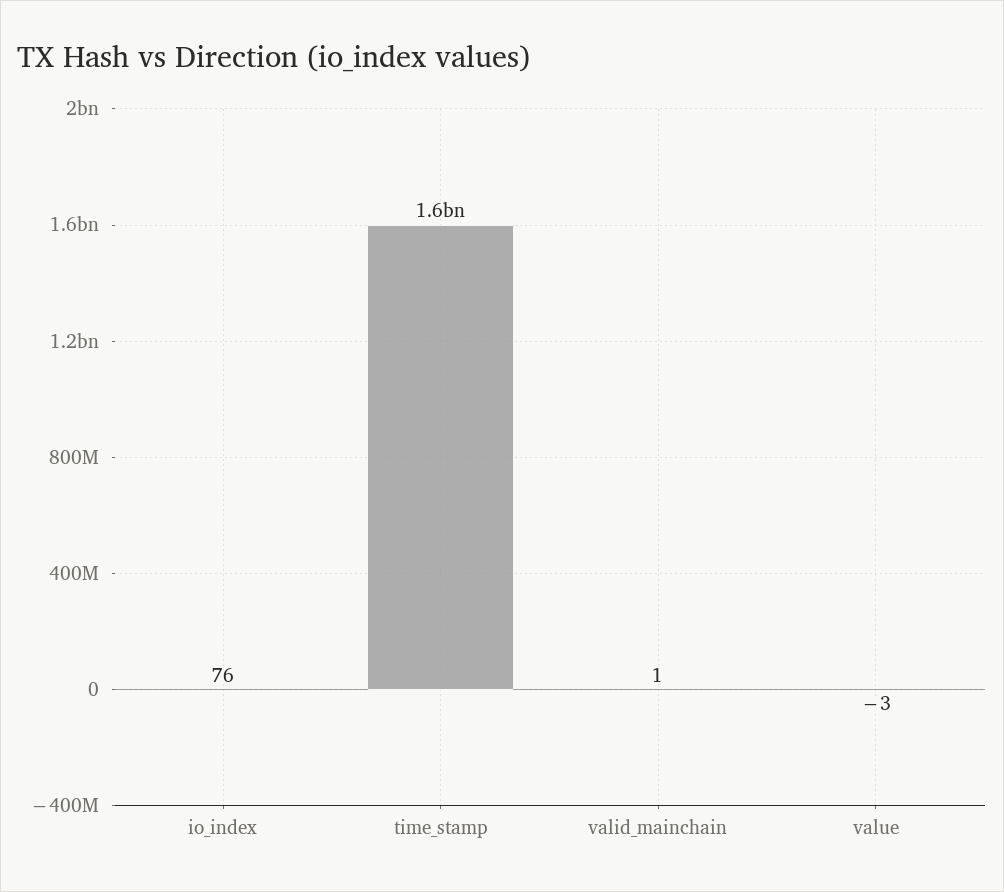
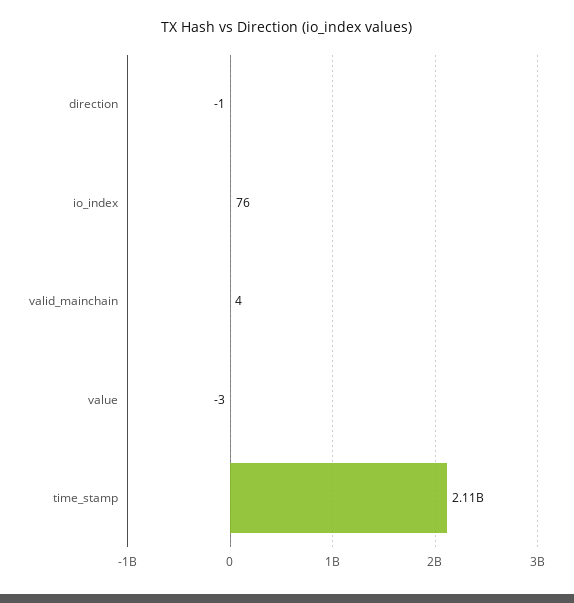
time_stamp: 1600000000 -> 2110000000
valid_mainchain: 1 -> 4
direction: none -> -1

